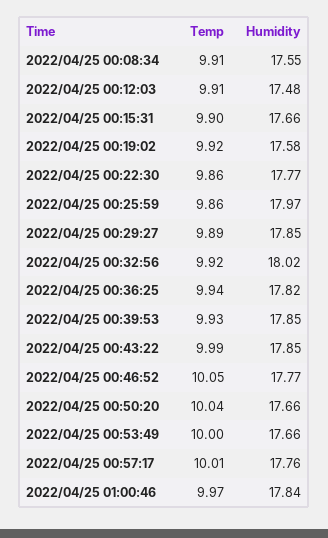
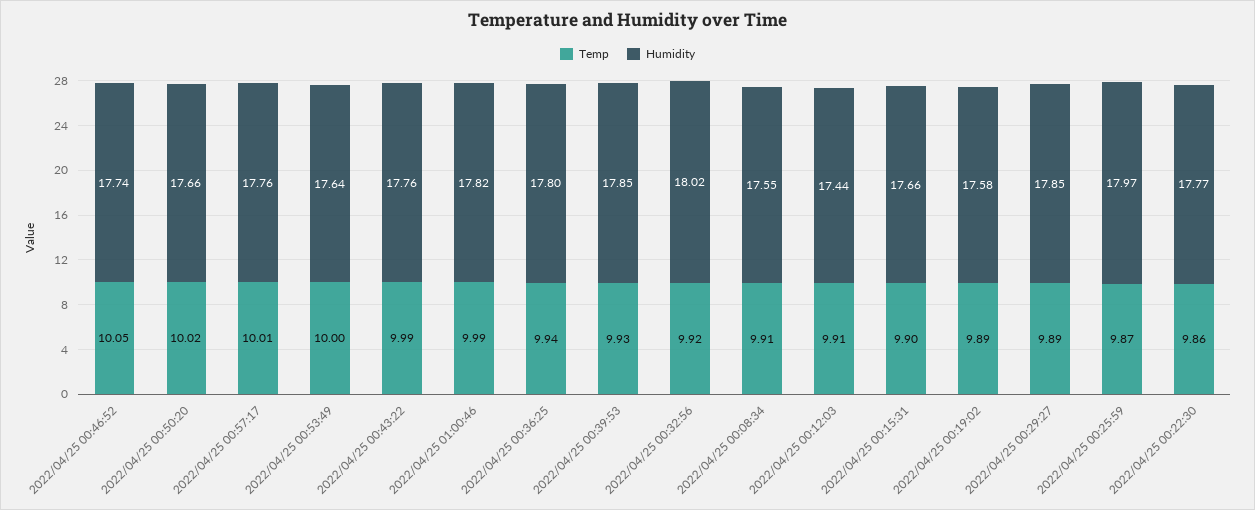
Humidity, 2022/04/25 00:12:03: 17.48 -> 17.44
Temp, 2022/04/25 00:19:02: 9.92 -> 9.89
Temp, 2022/04/25 00:25:59: 9.86 -> 9.87
Humidity, 2022/04/25 00:36:25: 17.82 -> 17.8
Humidity, 2022/04/25 00:43:22: 17.85 -> 17.76
Humidity, 2022/04/25 00:46:52: 17.77 -> 17.74
Temp, 2022/04/25 00:50:20: 10.04 -> 10.02
Humidity, 2022/04/25 00:53:49: 17.66 -> 17.64
Temp, 2022/04/25 01:00:46: 9.97 -> 9.99
Humidity, 2022/04/25 01:00:46: 17.84 -> 17.82

